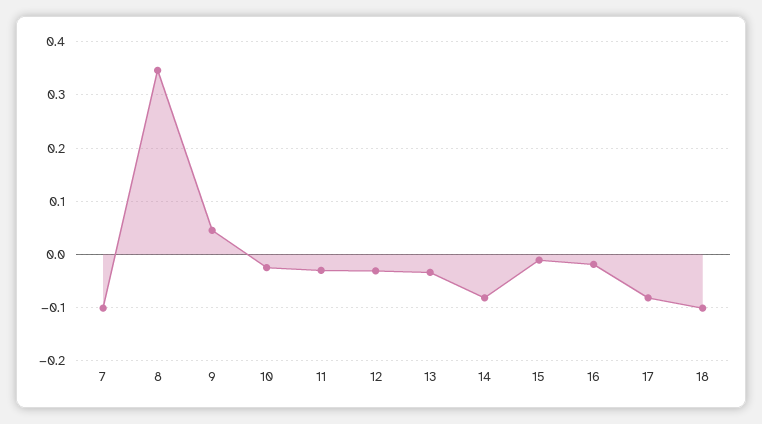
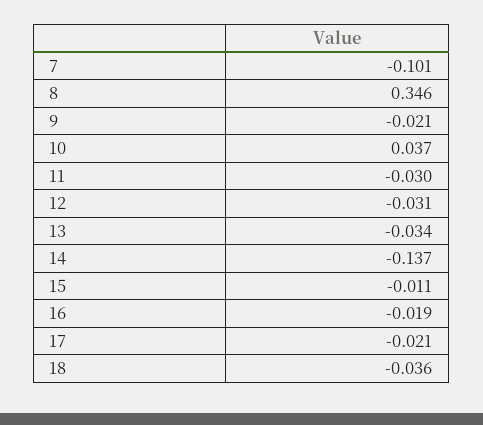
9: 0.04 -> -0.021
10: -0.02 -> 0.037
14: -0.08 -> -0.137
17: -0.08 -> -0.021
18: -0.1 -> -0.036

